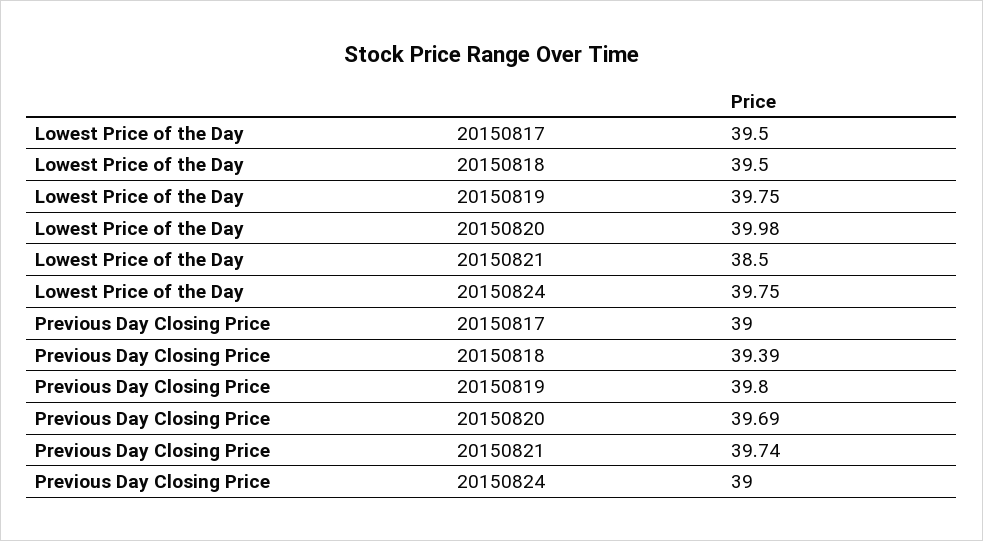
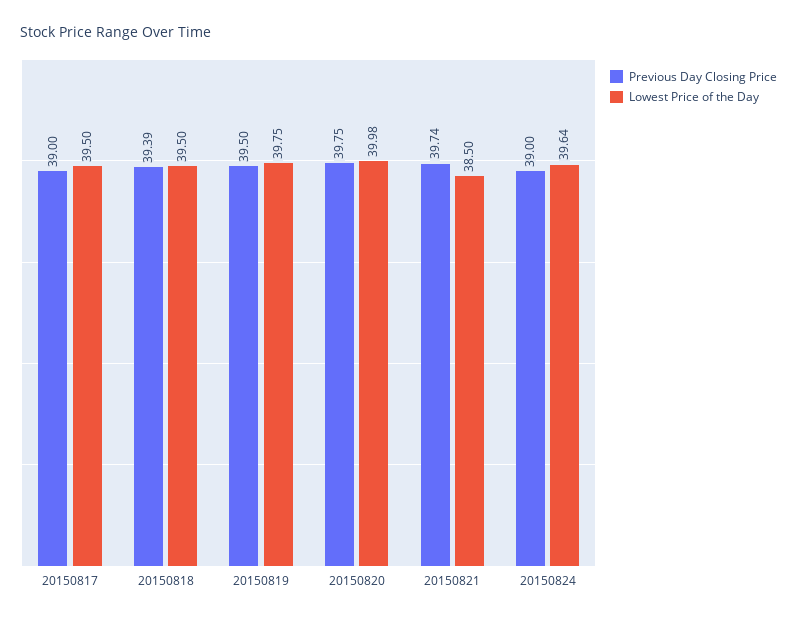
Lowest Price of the Day, 20150824: 39.75 -> 39.64
Previous Day Closing Price, 20150819: 39.8 -> 39.5
Previous Day Closing Price, 20150820: 39.69 -> 39.75

